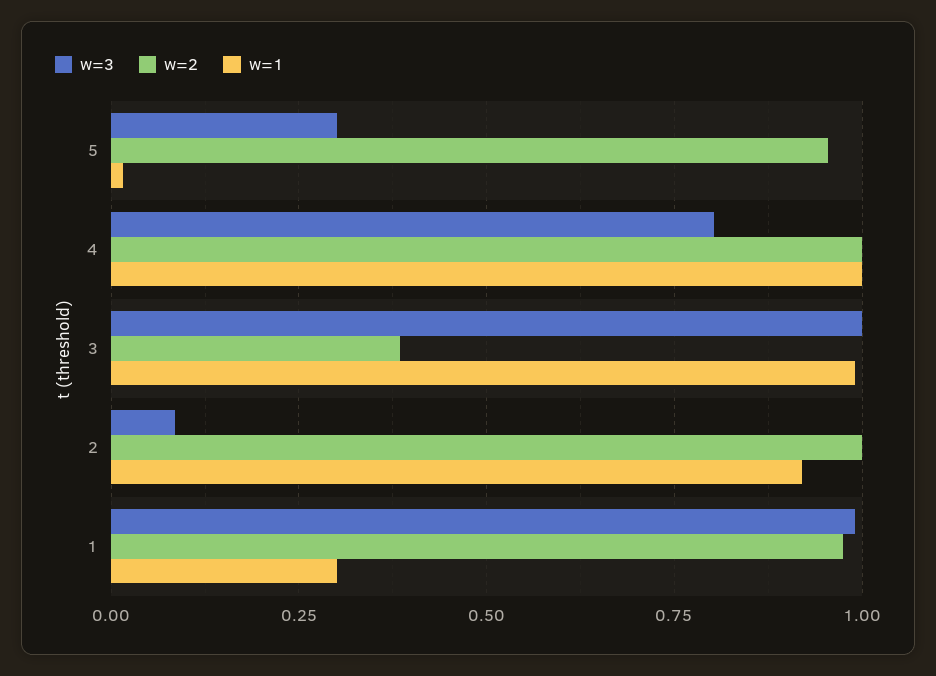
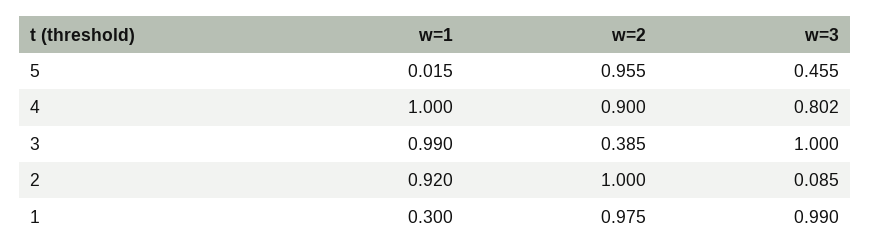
w=3, 5: 0.3 -> 0.455
w=2, 4: 1 -> 0.9

